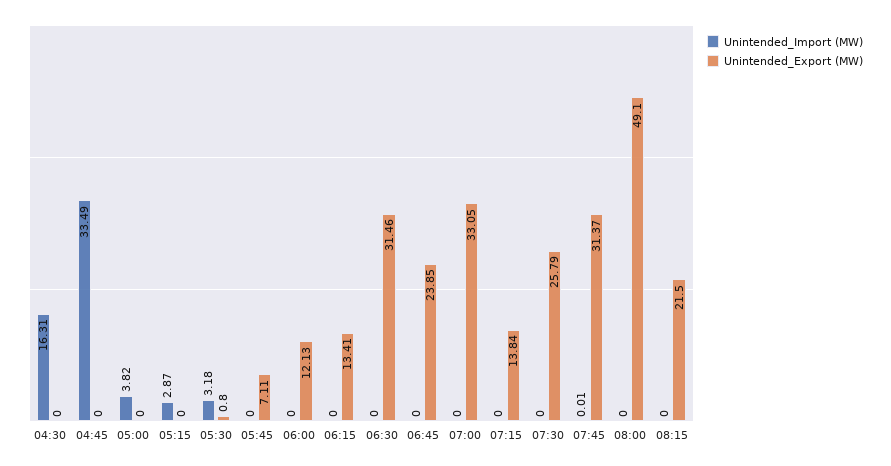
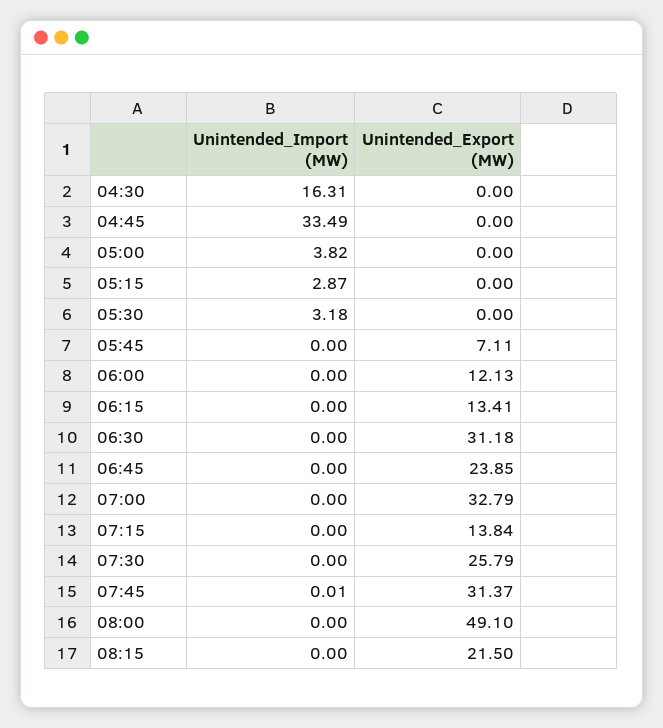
Unintended_Export (MW), 05:30: 0.8 -> 0
Unintended_Export (MW), 06:30: 31.46 -> 31.18
Unintended_Export (MW), 07:00: 33.05 -> 32.79

